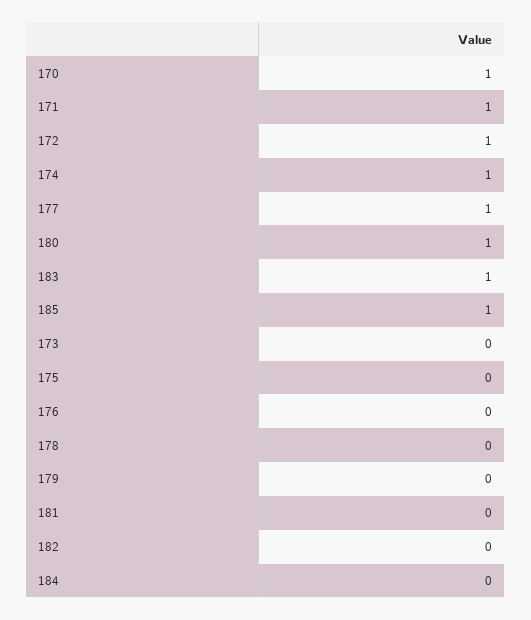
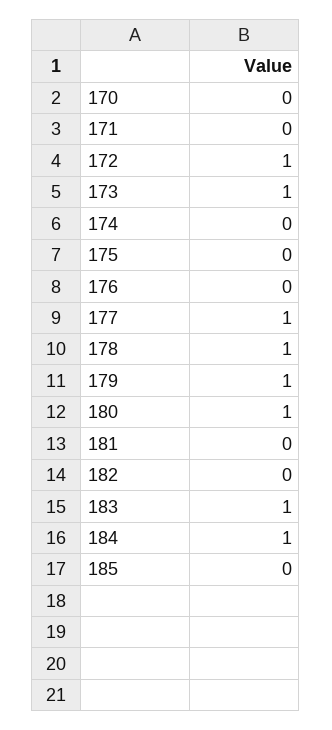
170: 1 -> 0
171: 1 -> 0
174: 1 -> 0
185: 1 -> 0
173: 0 -> 1
178: 0 -> 1
179: 0 -> 1
184: 0 -> 1

